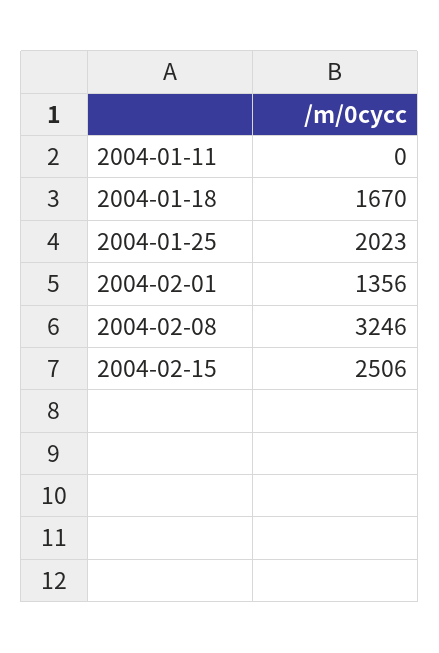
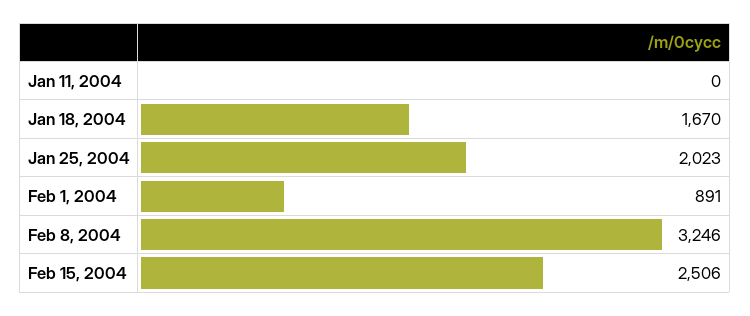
2004-02-01: 1356 -> 891

